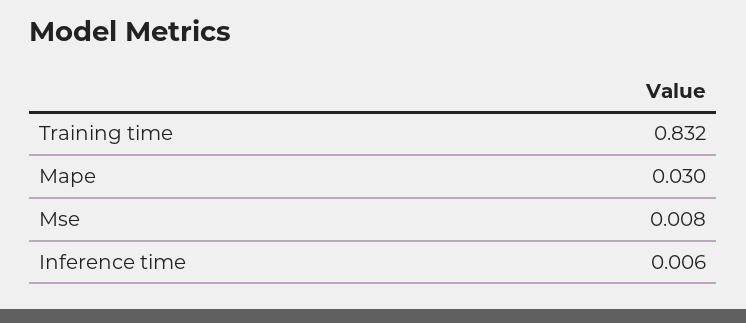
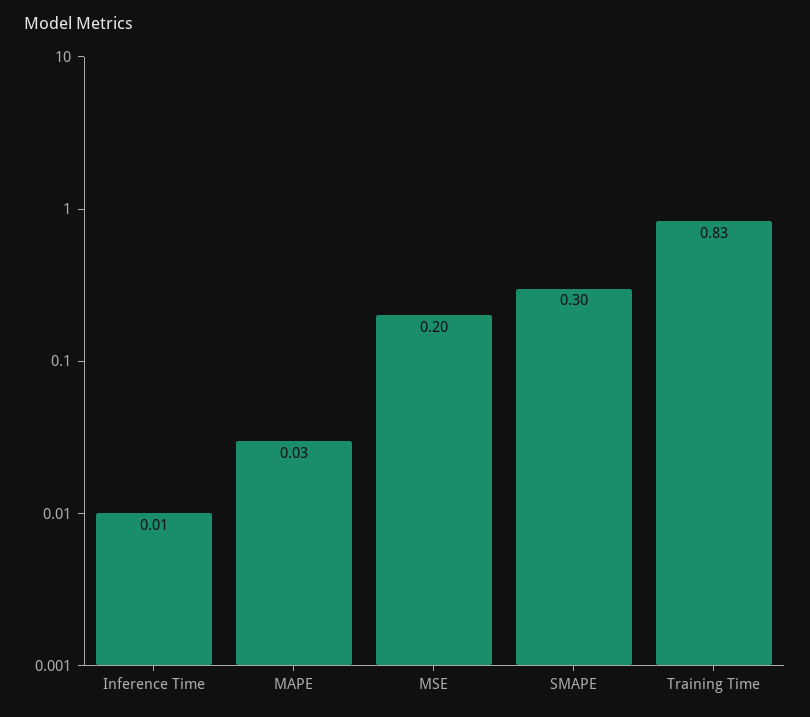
Mse: 0.008 -> 0.2
SMAPE: none -> 0.3

